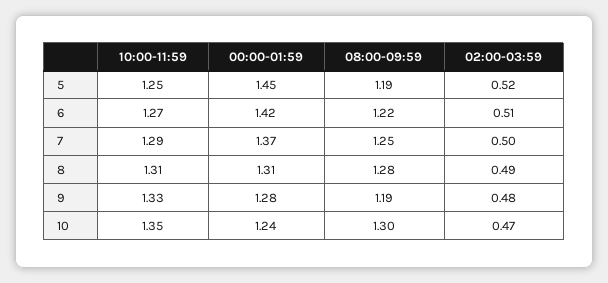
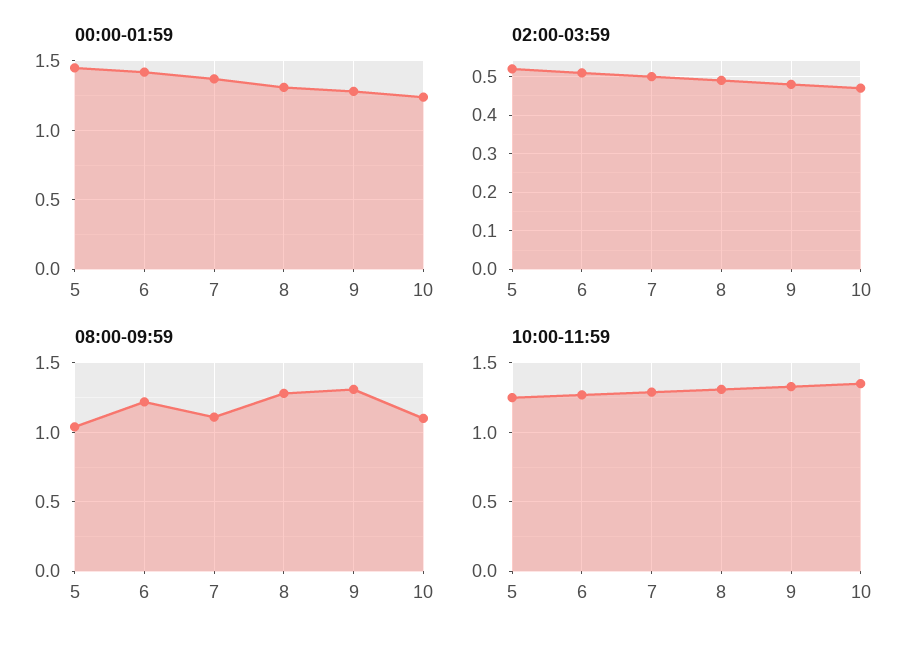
08:00-09:59, 5: 1.19 -> 1.05
08:00-09:59, 7: 1.25 -> 1.1
08:00-09:59, 9: 1.19 -> 1.3
08:00-09:59, 10: 1.3 -> 1.1

